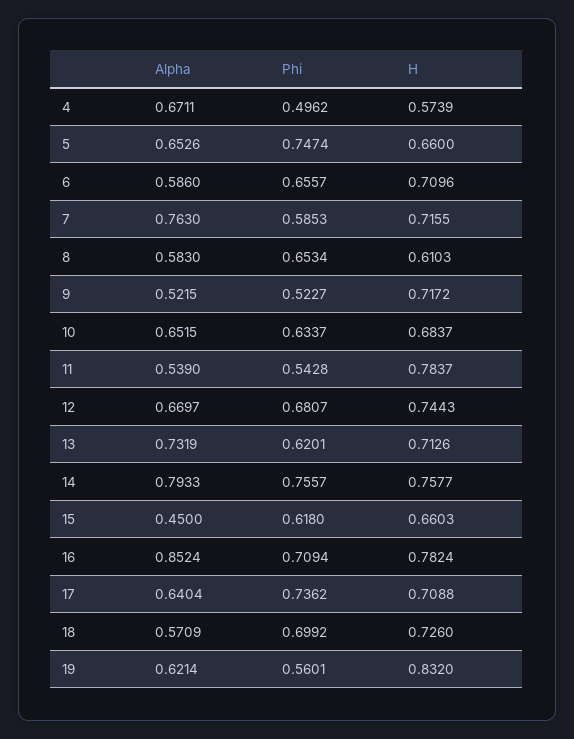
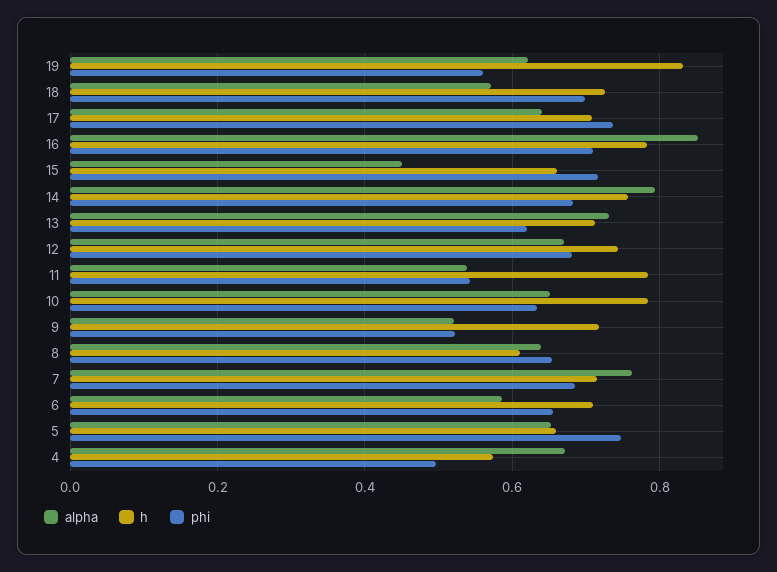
Phi, 7: 0.5853 -> 0.68
Alpha, 8: 0.583 -> 0.64
H, 10: 0.6837 -> 0.78
Phi, 14: 0.7557 -> 0.68
Phi, 15: 0.618 -> 0.72

